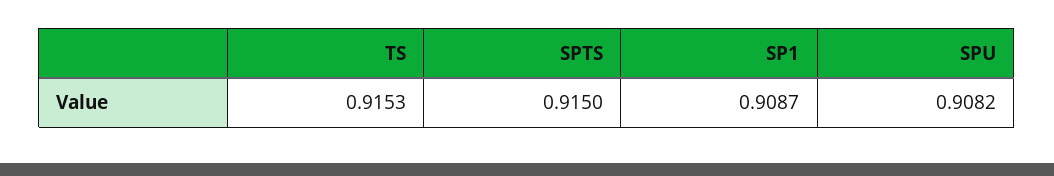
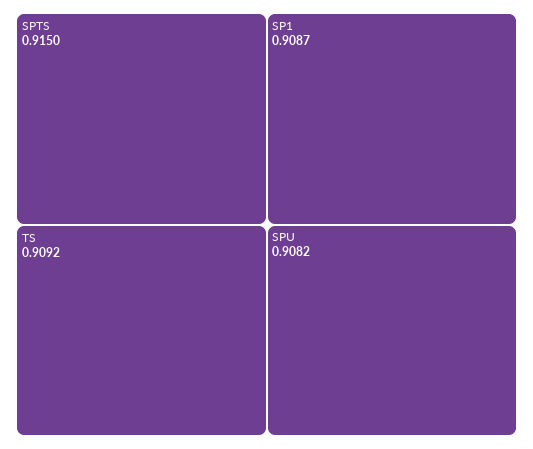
TS: 0.9153 -> 0.9092

